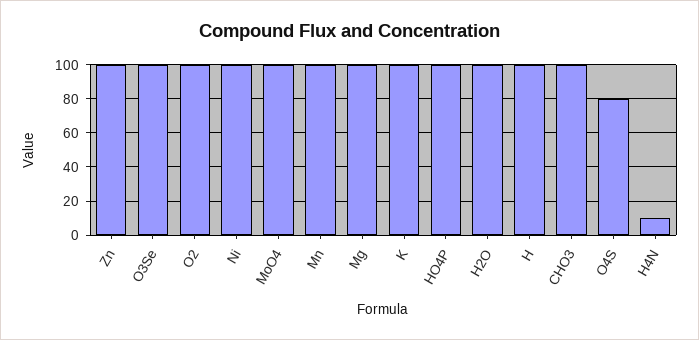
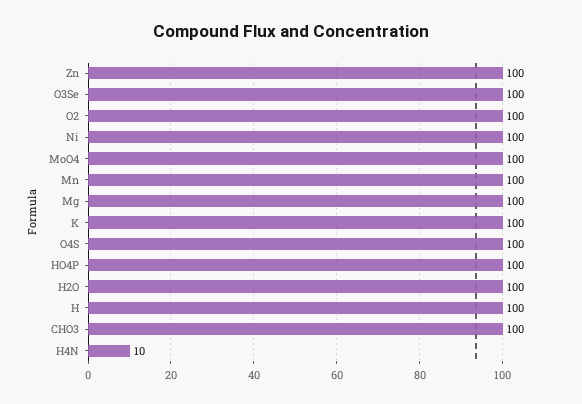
O4S: 80 -> 100

